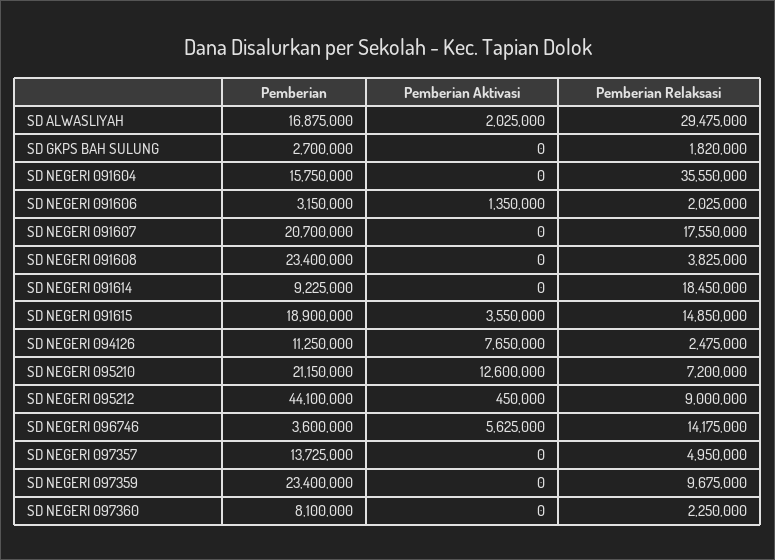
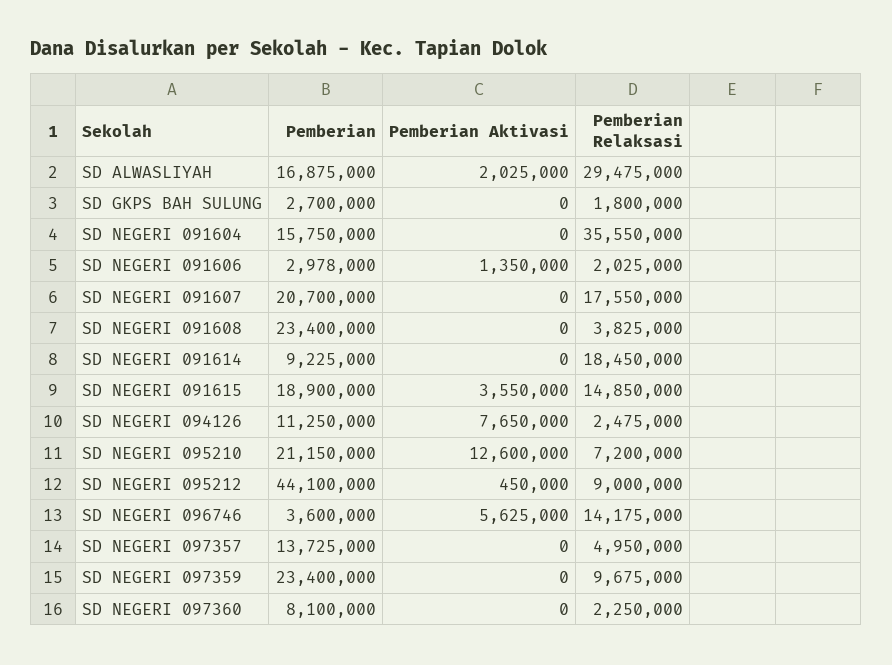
Pemberian Relaksasi, SD GKPS BAH SULUNG: 1820000 -> 1800000
Pemberian, SD NEGERI 091606: 3150000 -> 2978000

